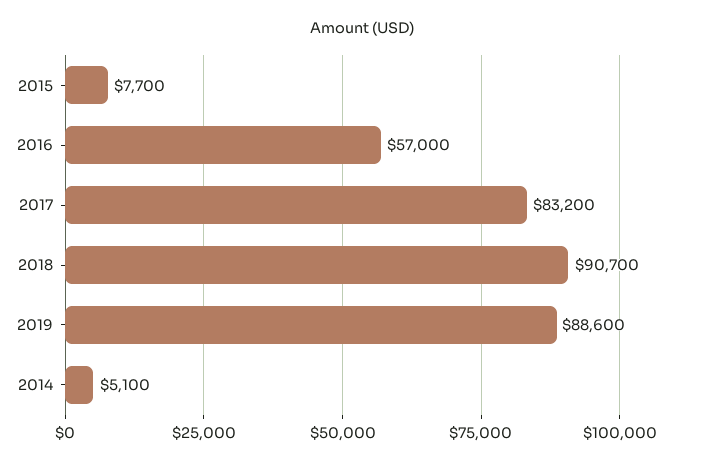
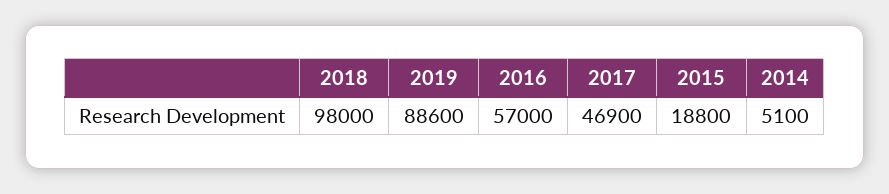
2015: 7700 -> 18800
2017: 83200 -> 46900
2018: 90700 -> 98000

